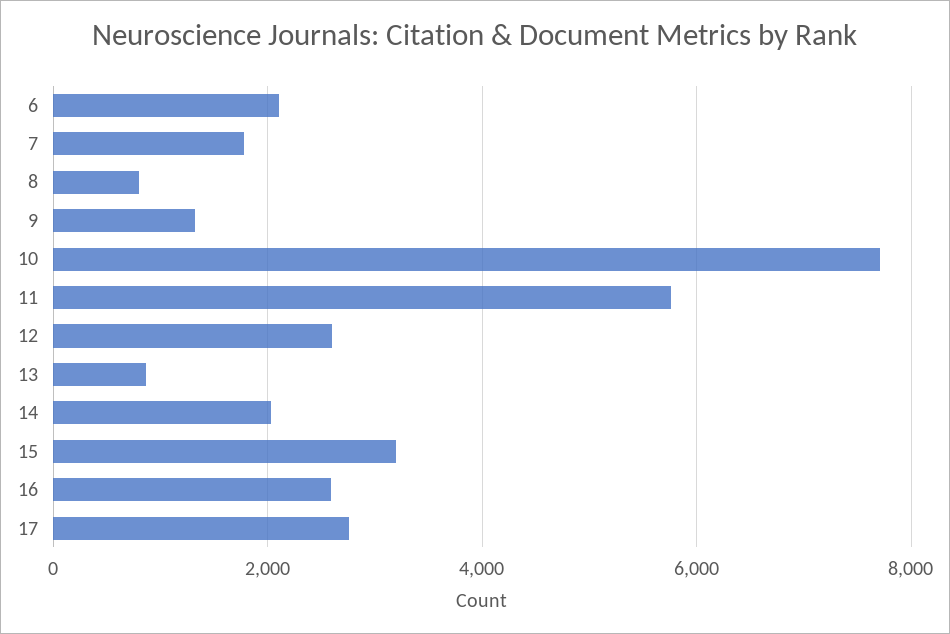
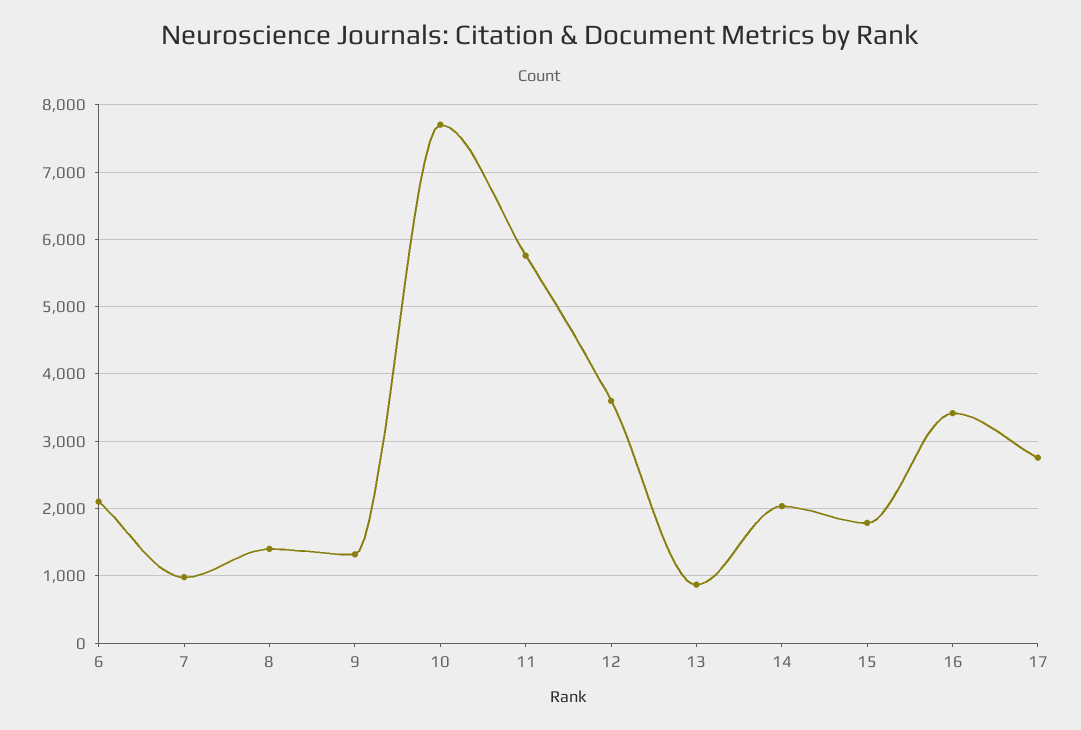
7: 1800 -> 1000
8: 800 -> 1400
12: 2600 -> 3600
15: 3200 -> 1800
16: 2600 -> 3400

